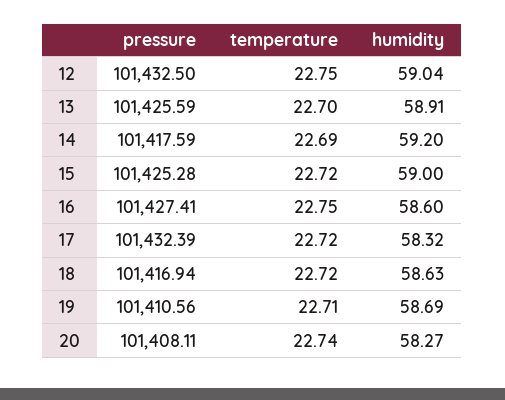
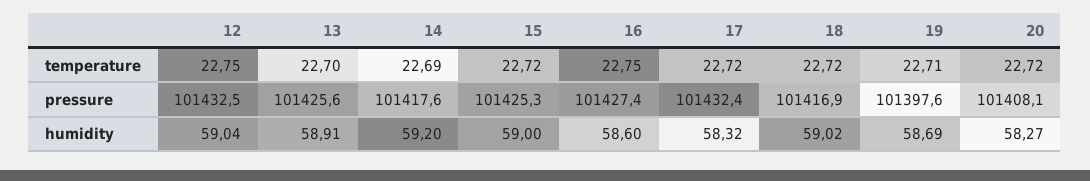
humidity, 18: 58.63 -> 59.02
pressure, 19: 101410.56 -> 101397.6
temperature, 20: 22.74 -> 22.72

